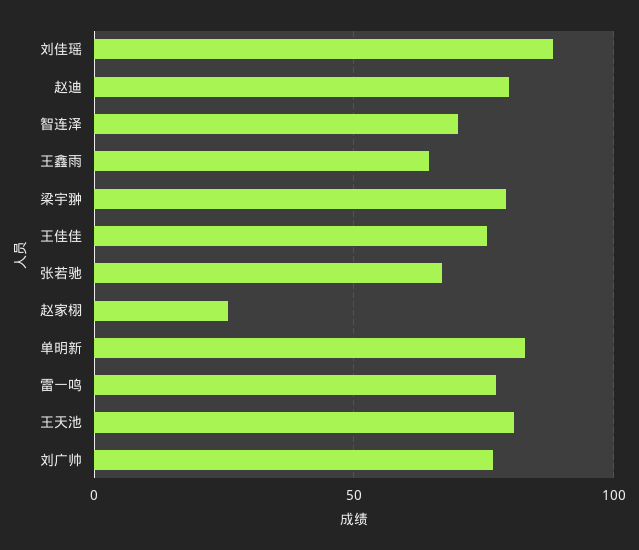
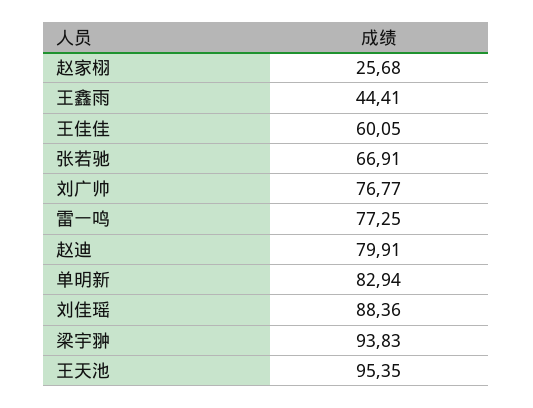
智连泽: 70 -> none
王鑫雨: 65 -> 44.41
梁宇翀: 80 -> 93.83
王佳佳: 75 -> 60.05
王天池: 80 -> 95.35

